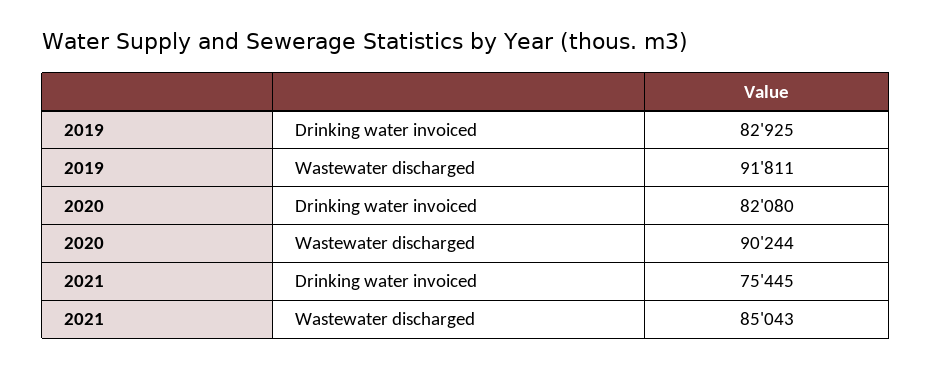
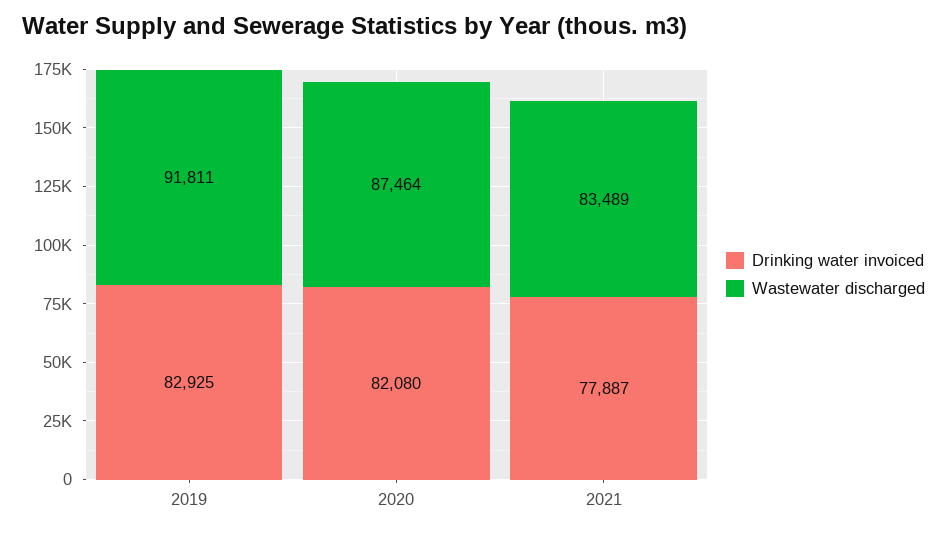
Wastewater discharged, 2020: 90244 -> 87464
Drinking water invoiced, 2021: 75445 -> 77887
Wastewater discharged, 2021: 85043 -> 83489

